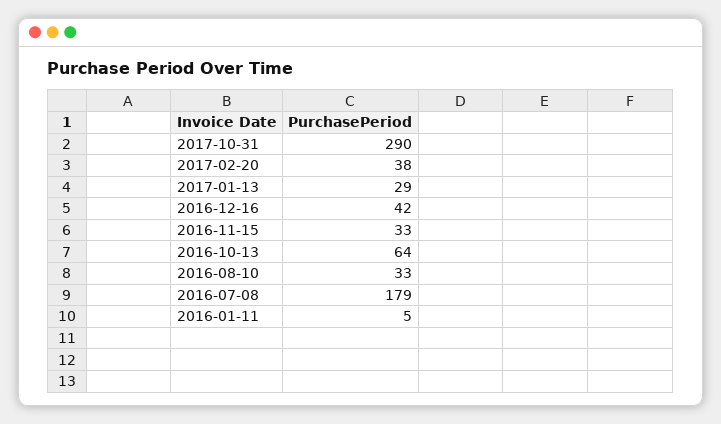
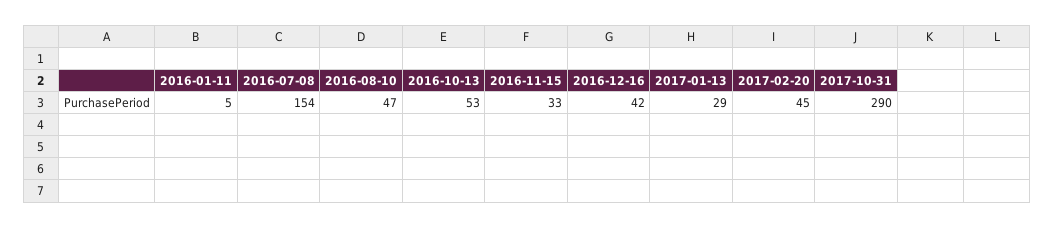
2017-02-20: 38 -> 45
2016-10-13: 64 -> 53
2016-08-10: 33 -> 47
2016-07-08: 179 -> 154

